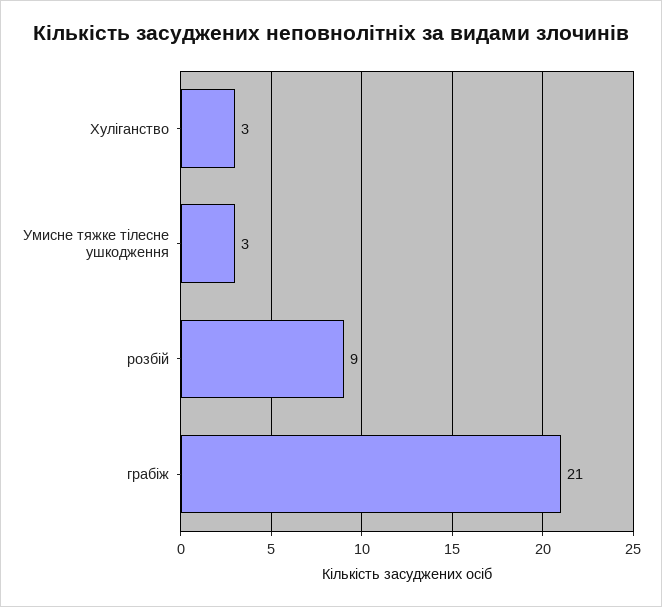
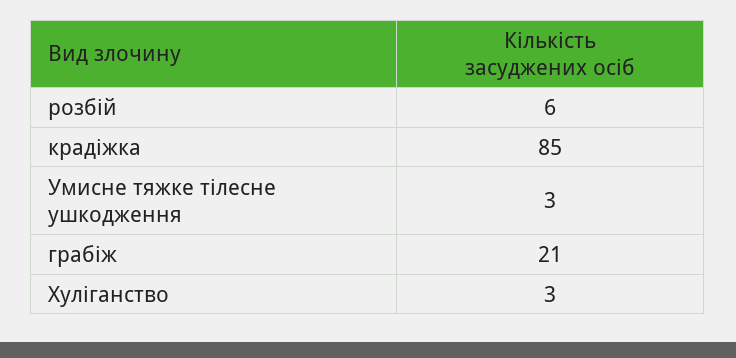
розбій: 9 -> 6
крадіжка: none -> 85

